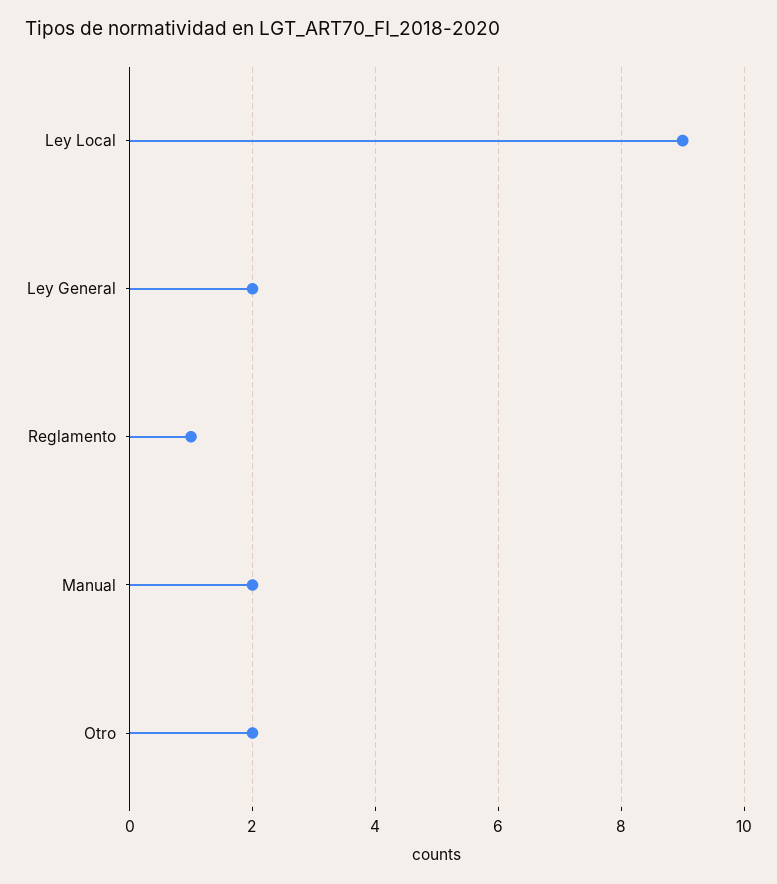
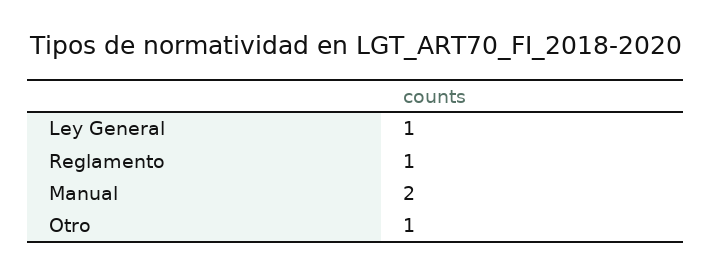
Ley Local: 9 -> none
Ley General: 2 -> 1
Otro: 2 -> 1

